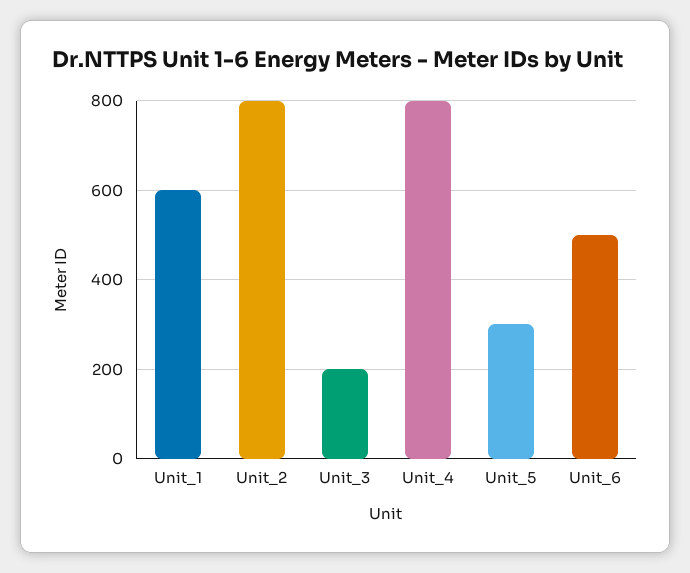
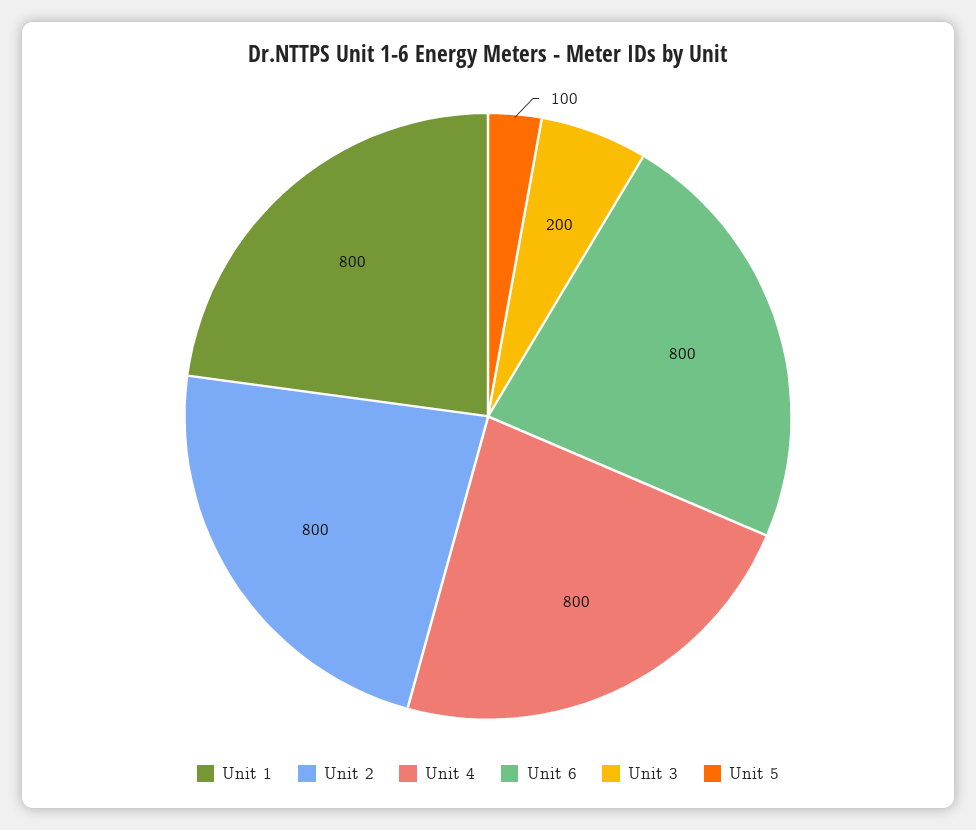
Unit_1: 600 -> 800
Unit_5: 300 -> 100
Unit_6: 500 -> 800

